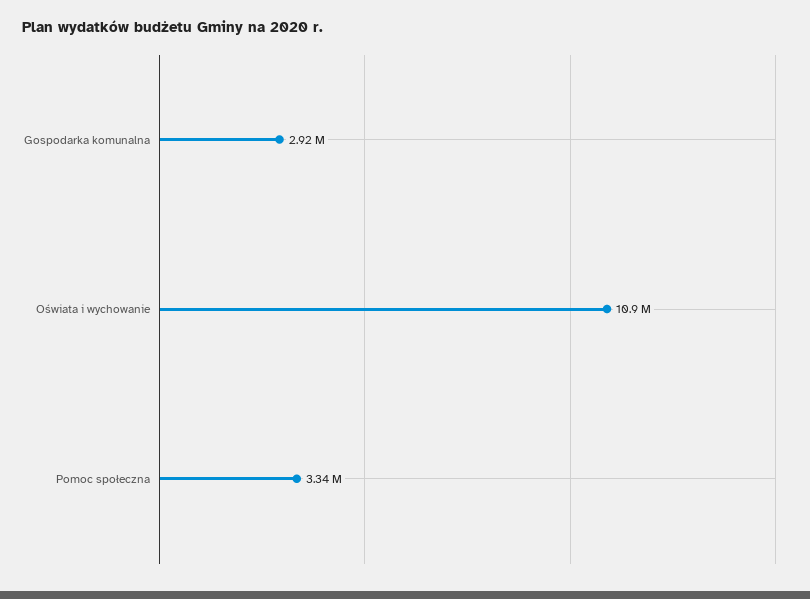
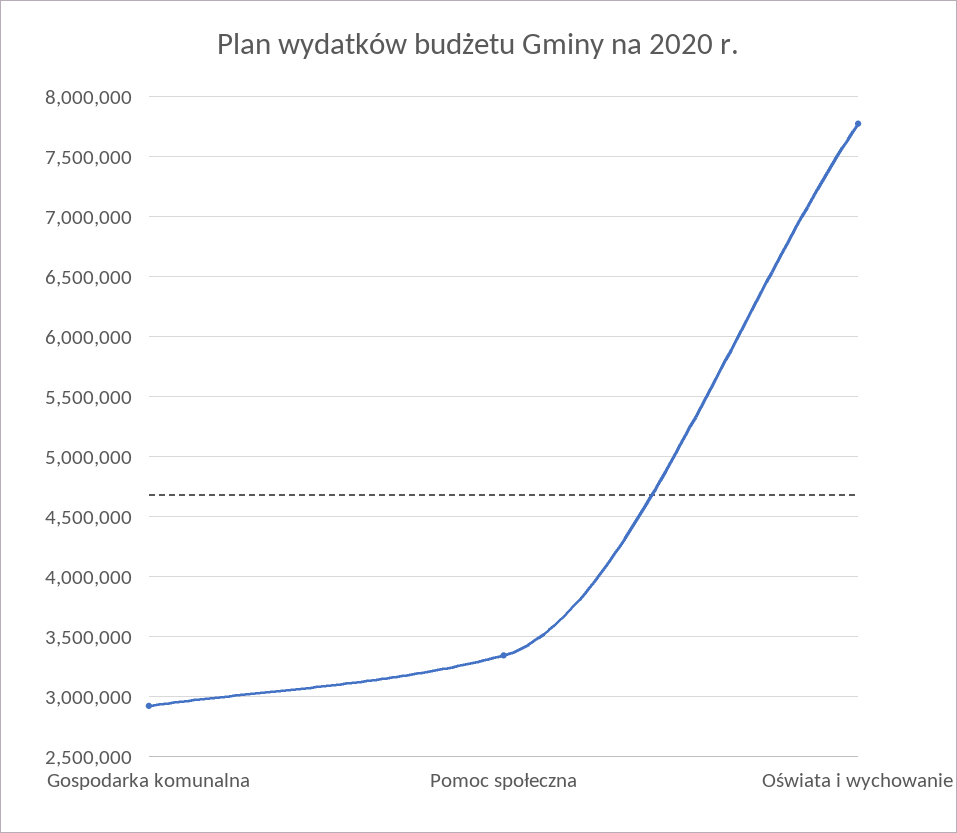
Oświata i wychowanie: 10900000 -> 7800000

